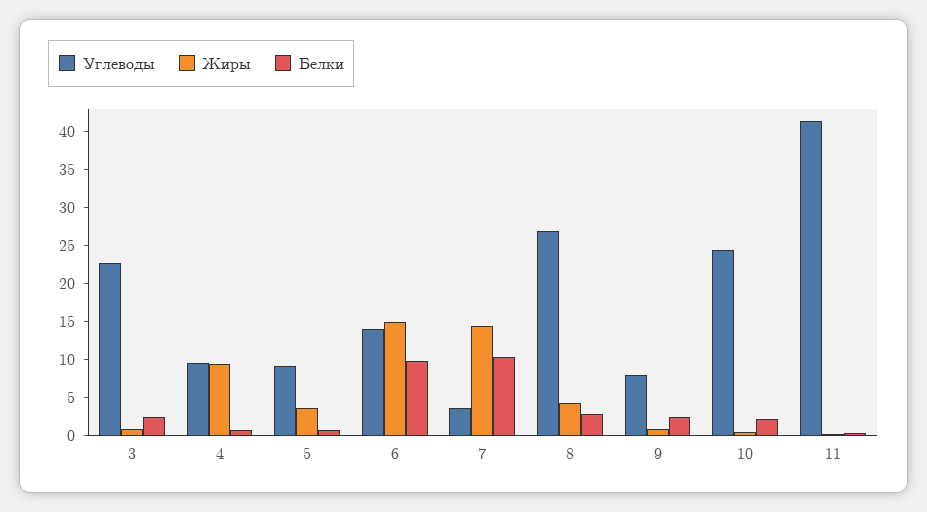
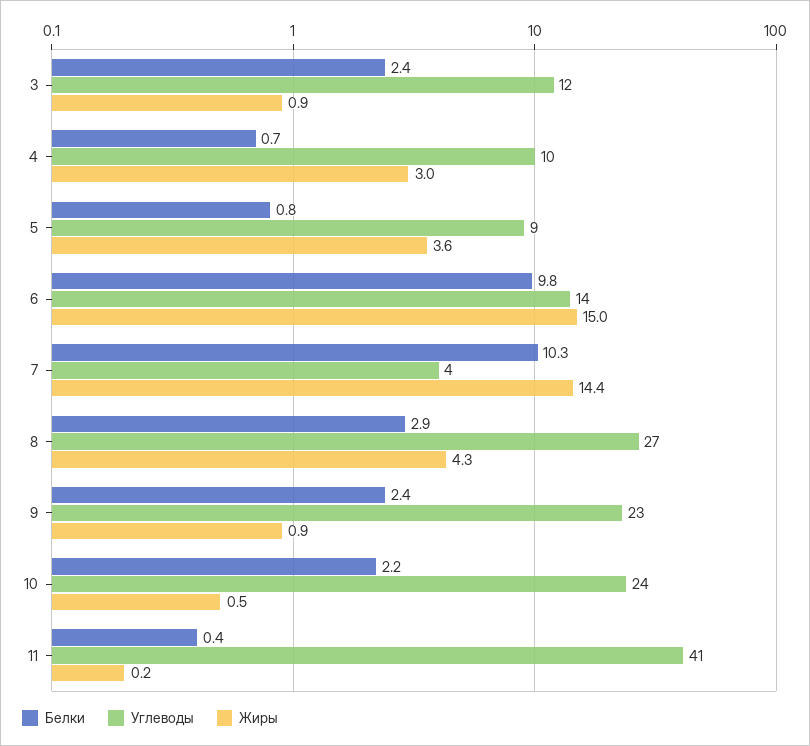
Углеводы, 3: 22.5 -> 12
Жиры, 4: 10 -> 3
Углеводы, 9: 7.5 -> 23

